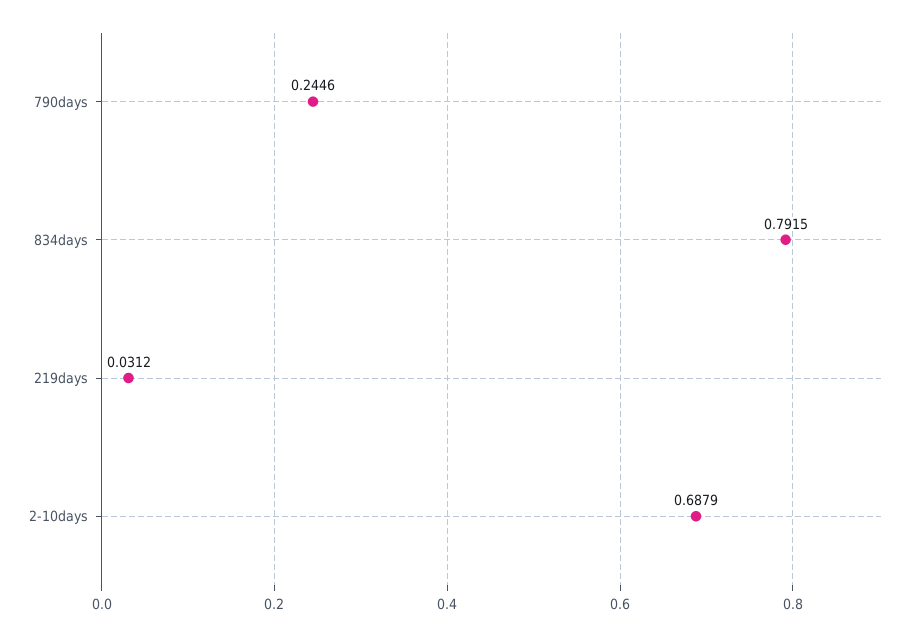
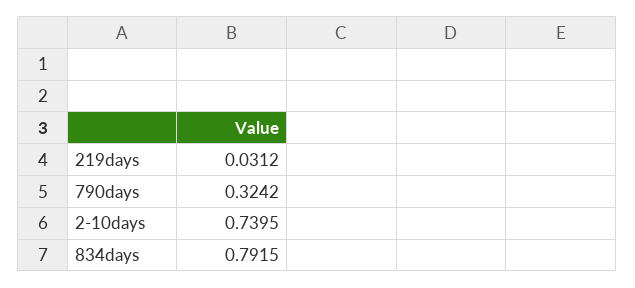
790days: 0.2446 -> 0.3242
2-10days: 0.6879 -> 0.7395

